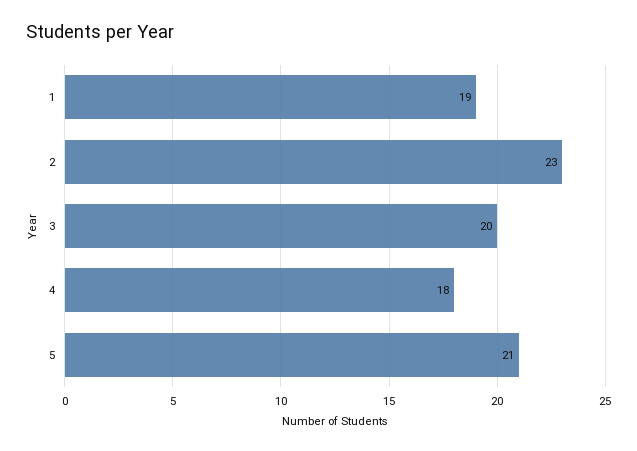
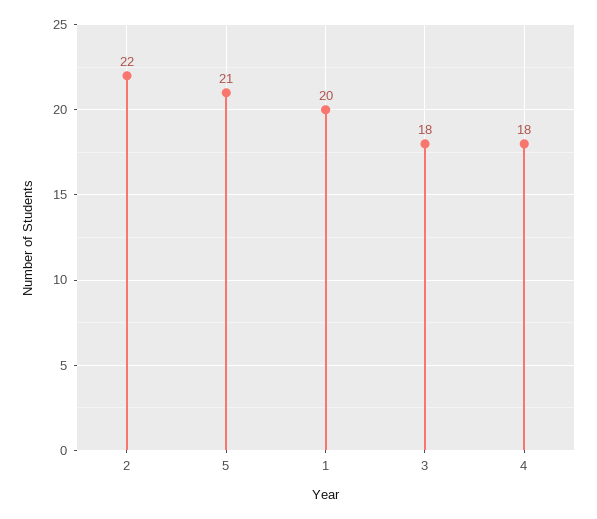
1: 19 -> 20
2: 23 -> 22
3: 20 -> 18

